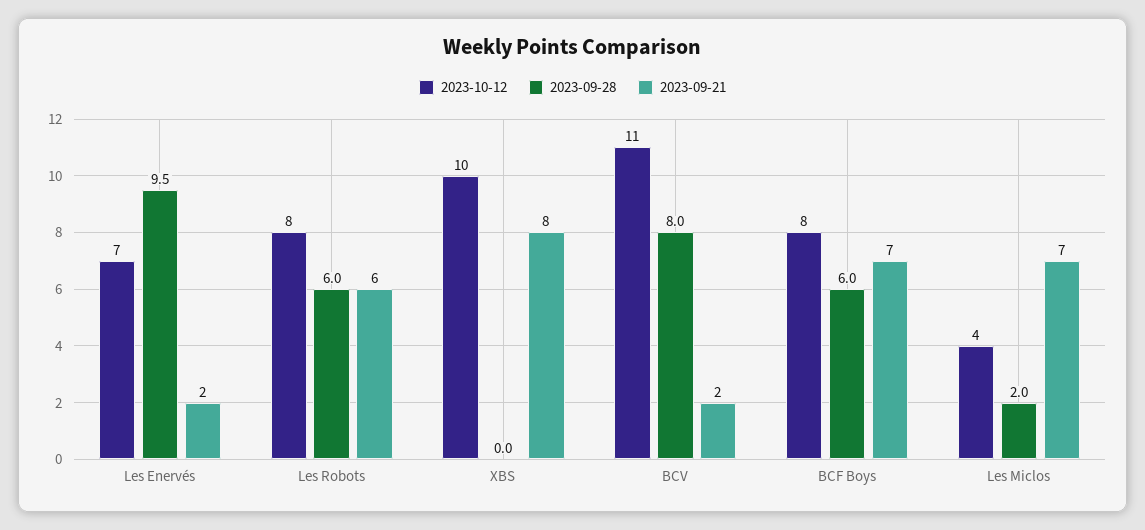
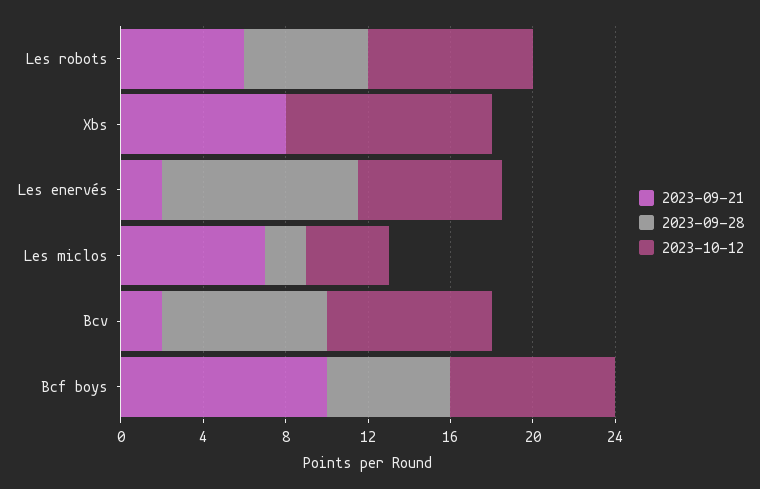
2023-10-12, BCV: 11 -> 8
2023-09-21, BCF Boys: 7 -> 10

